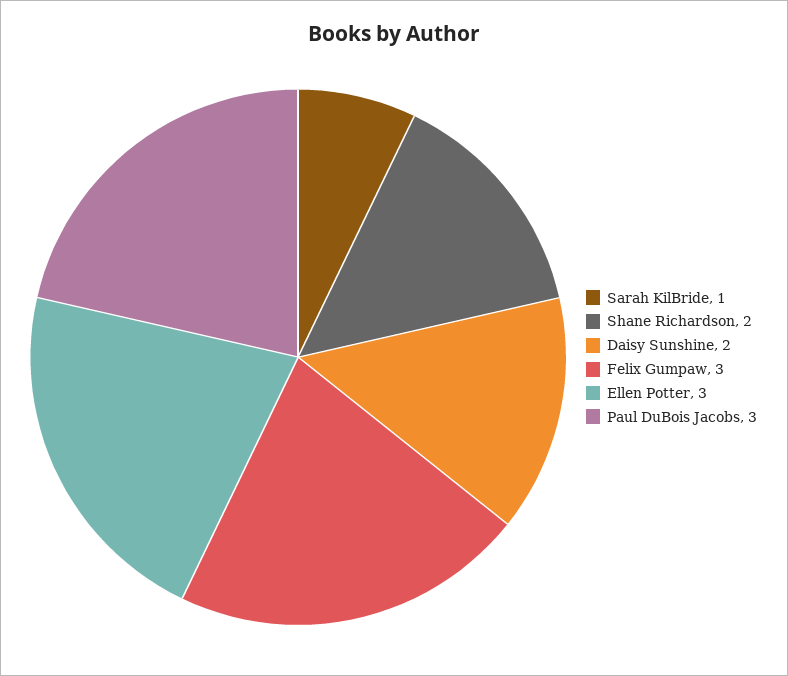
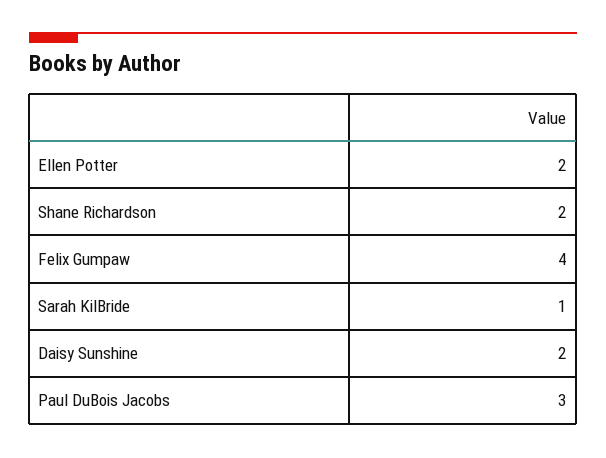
Felix Gumpaw: 3 -> 4
Ellen Potter: 3 -> 2

